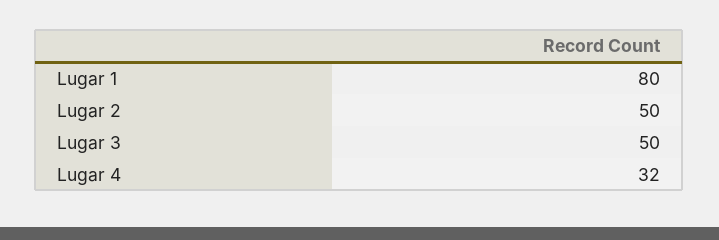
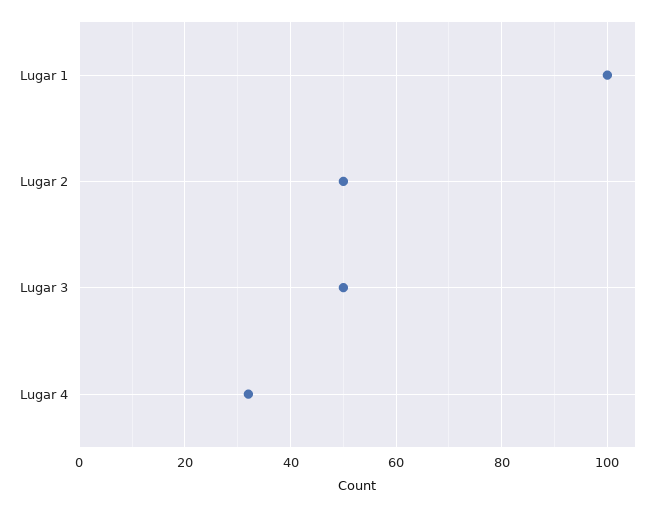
Lugar 1: 80 -> 100

